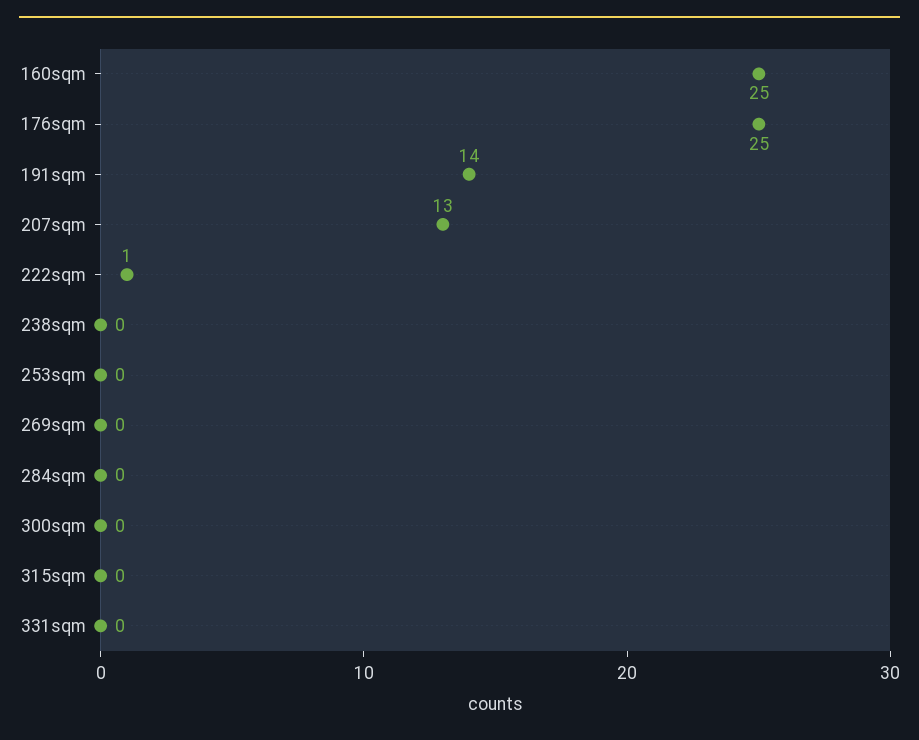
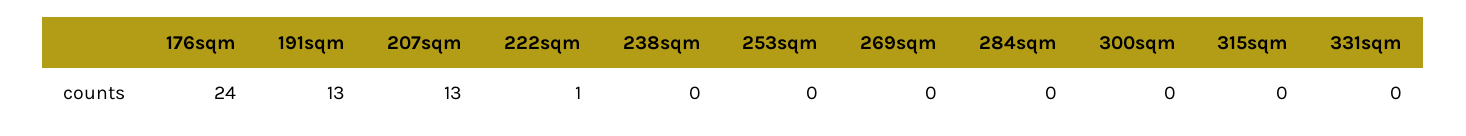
160sqm: 25 -> none
176sqm: 25 -> 24
191sqm: 14 -> 13

